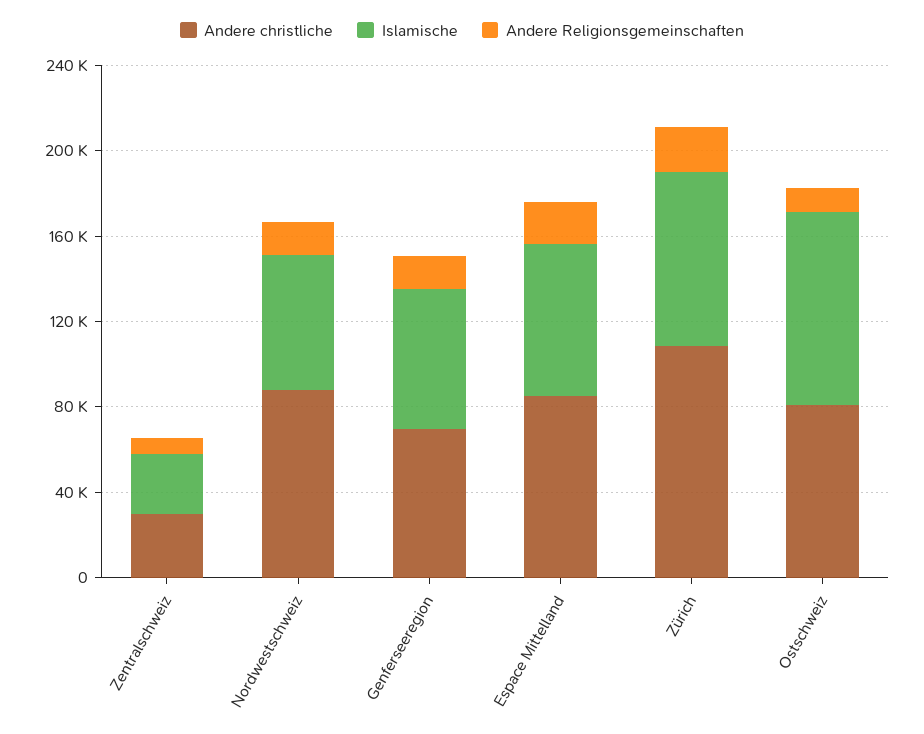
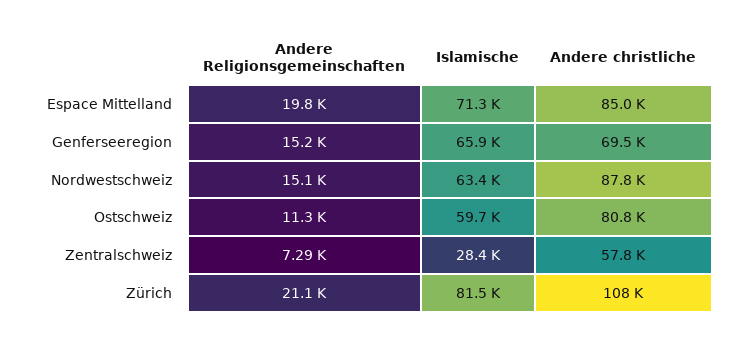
Andere christliche, Zentralschweiz: 30000 -> 57800
Islamische, Ostschweiz: 90000 -> 59700

